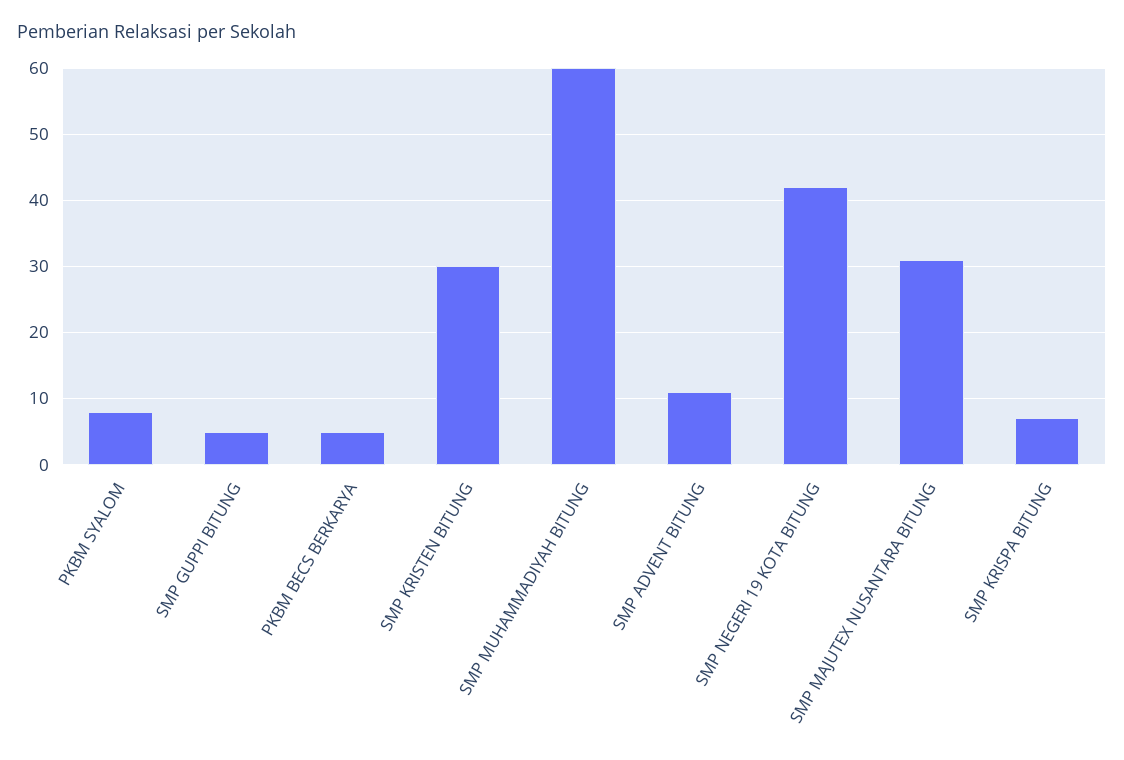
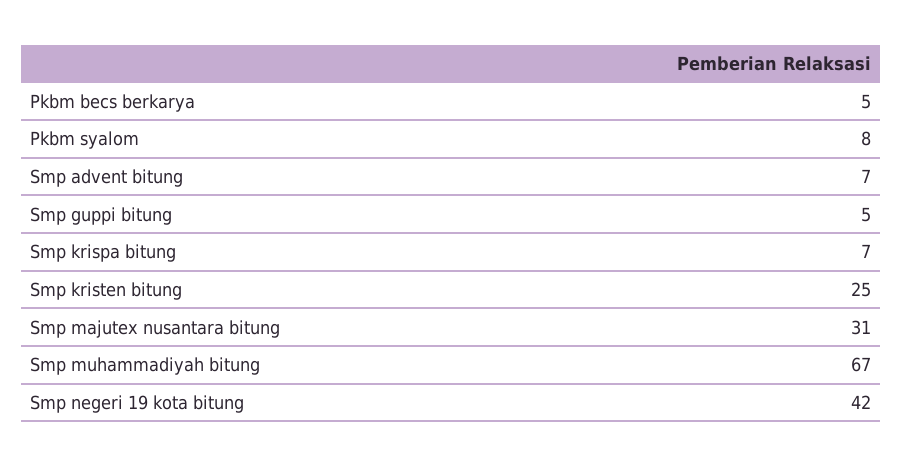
SMP KRISTEN BITUNG: 30 -> 25
SMP MUHAMMADIYAH BITUNG: 60 -> 67
SMP ADVENT BITUNG: 11 -> 7

